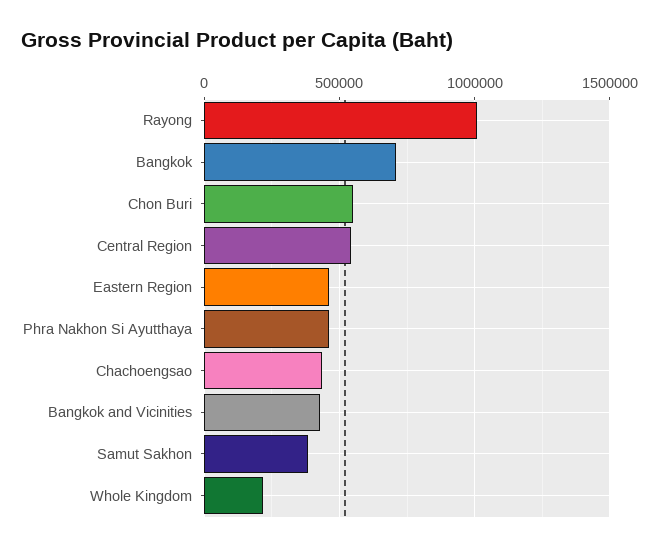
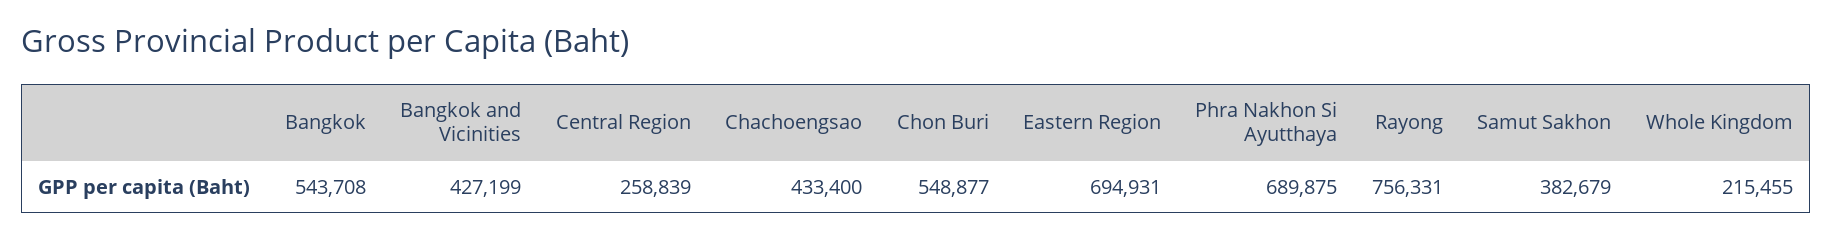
Rayong: 1000000 -> 756331
Bangkok: 700000 -> 543708
Central Region: 550000 -> 258839
Eastern Region: 450000 -> 694931
Phra Nakhon Si Ayutthaya: 450000 -> 689875

